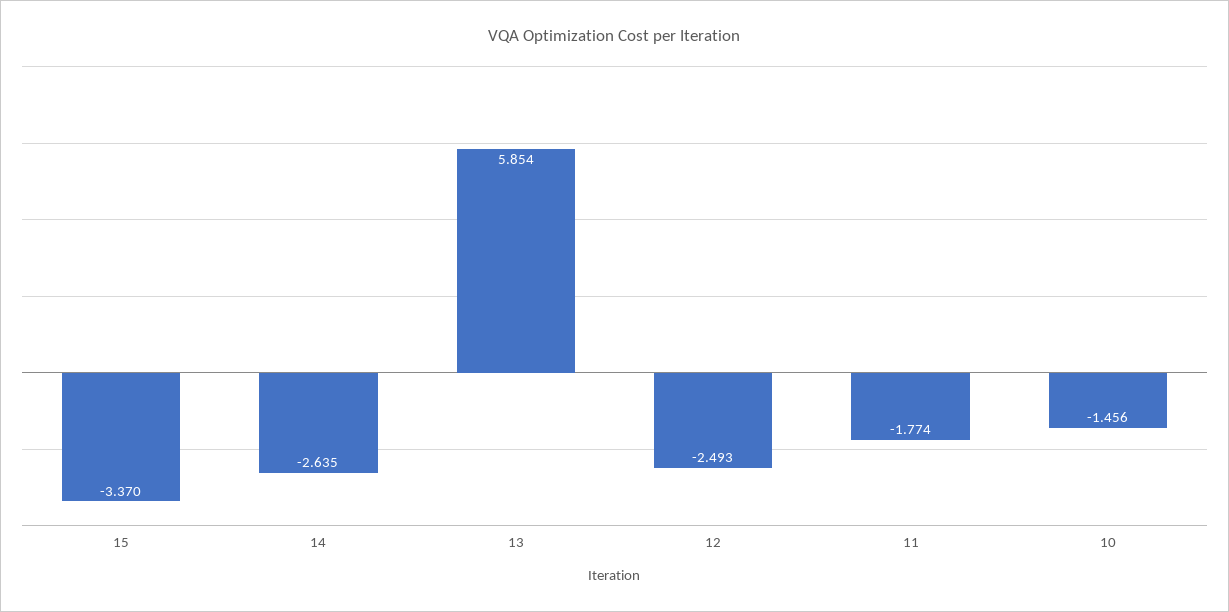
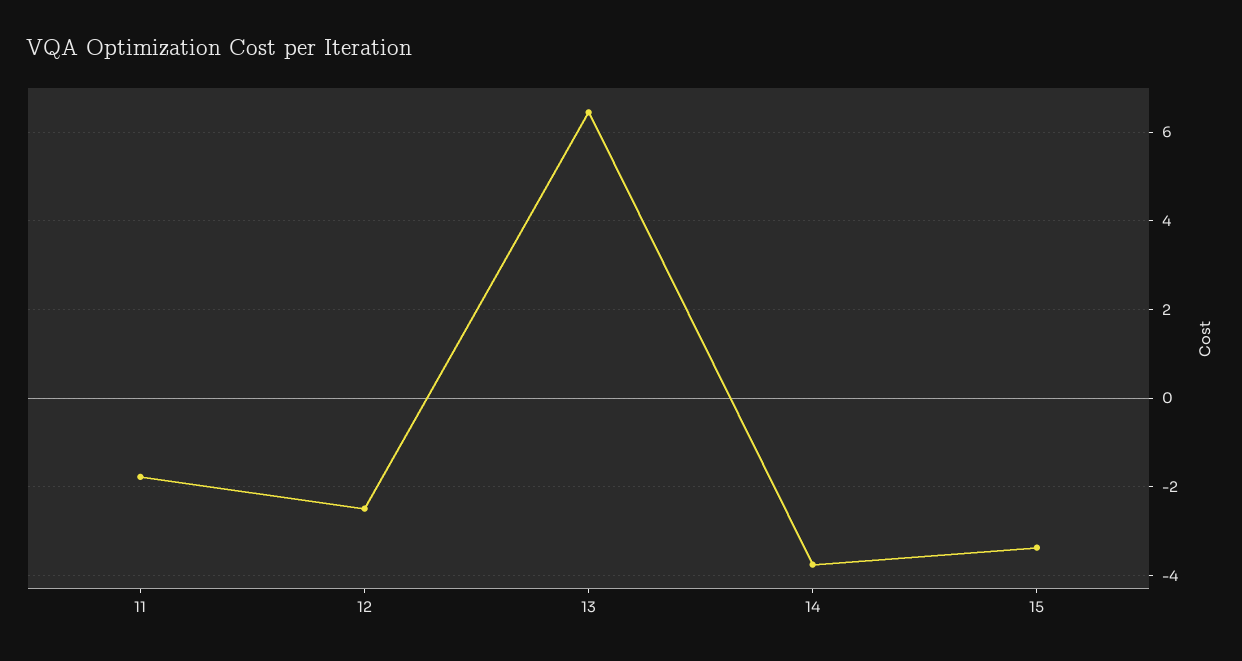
14: -2.635 -> -3.8
13: 5.854 -> 6.4
10: -1.456 -> none

